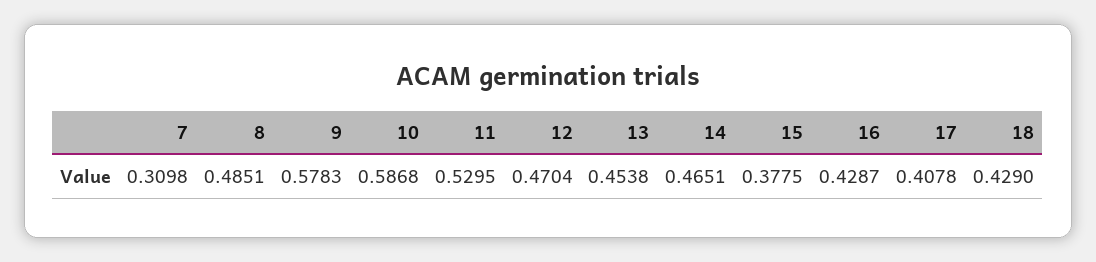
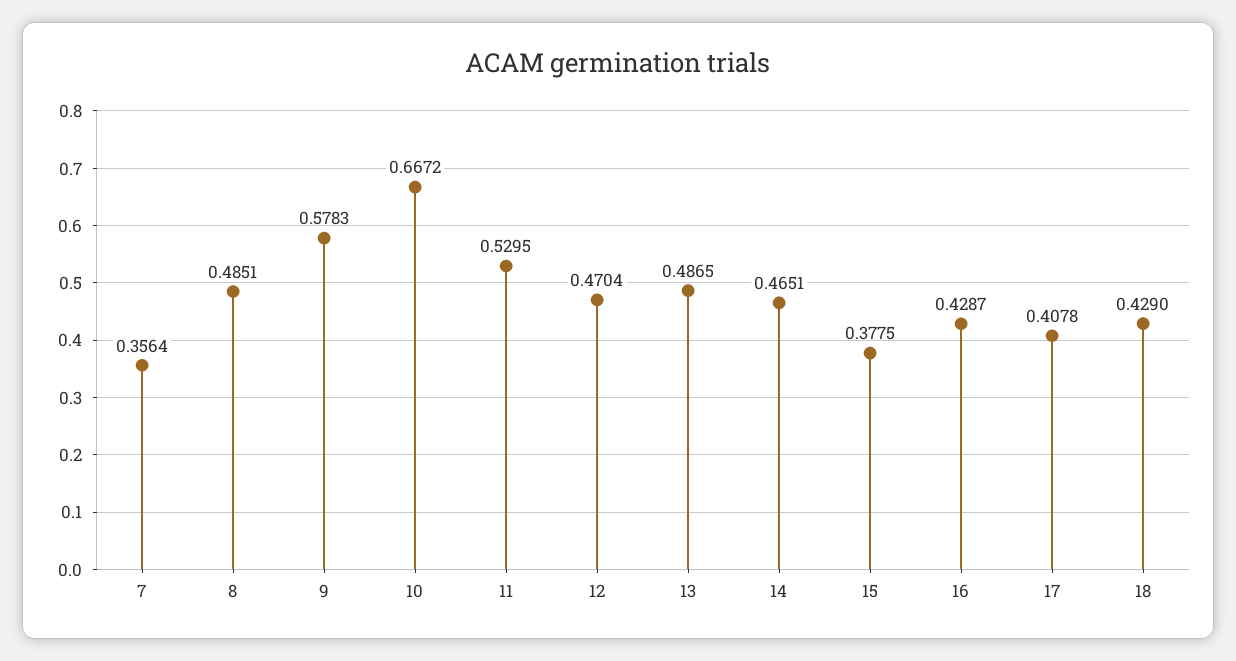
7: 0.3098 -> 0.3564
10: 0.5868 -> 0.6672
13: 0.4538 -> 0.4865

